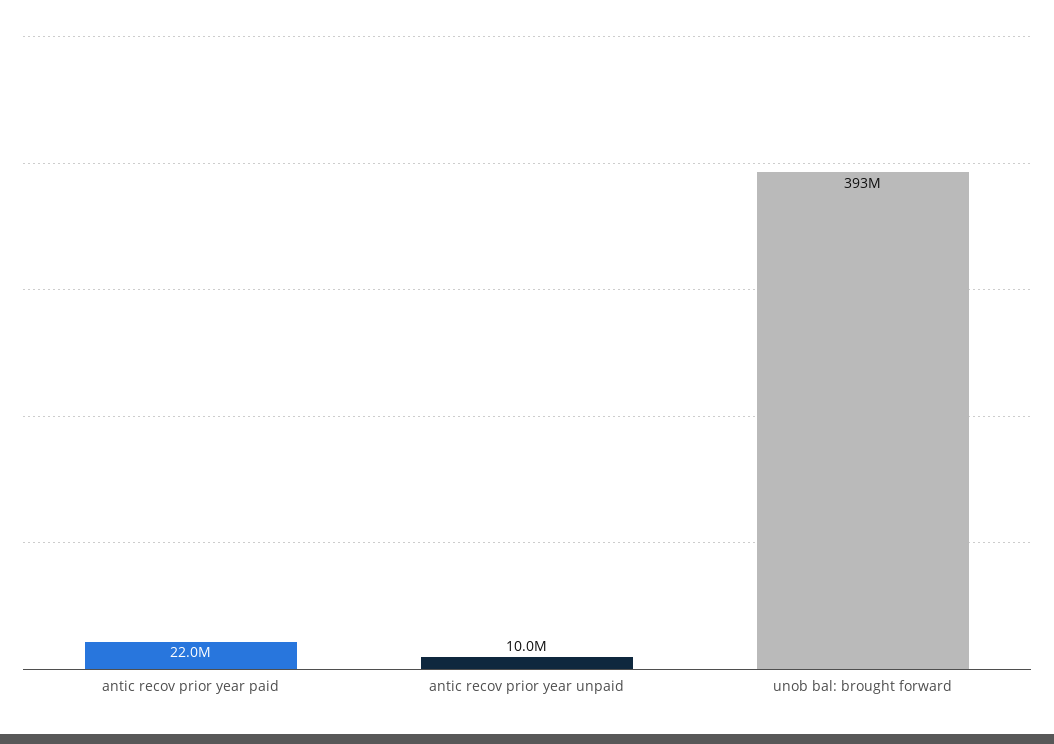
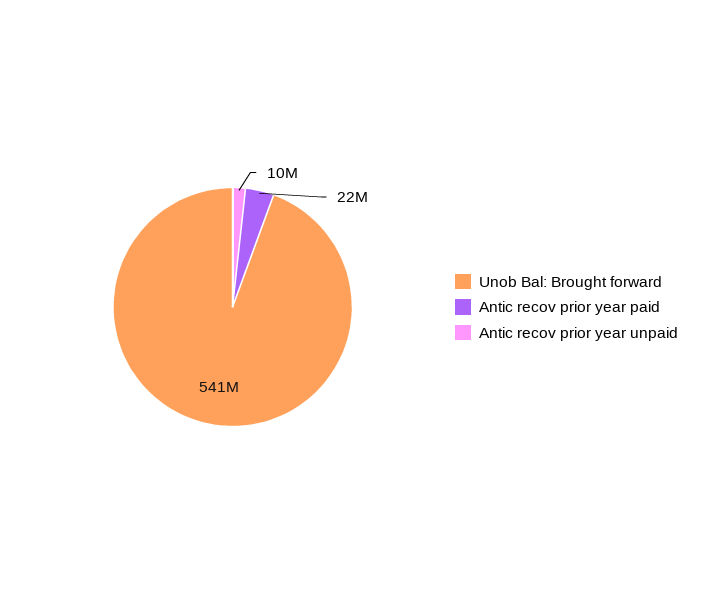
unob bal: brought forward: 393000000 -> 541000000

